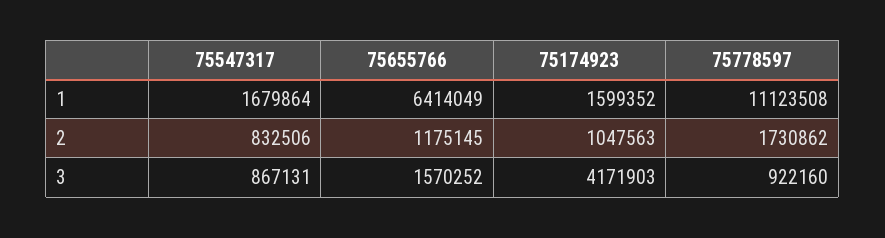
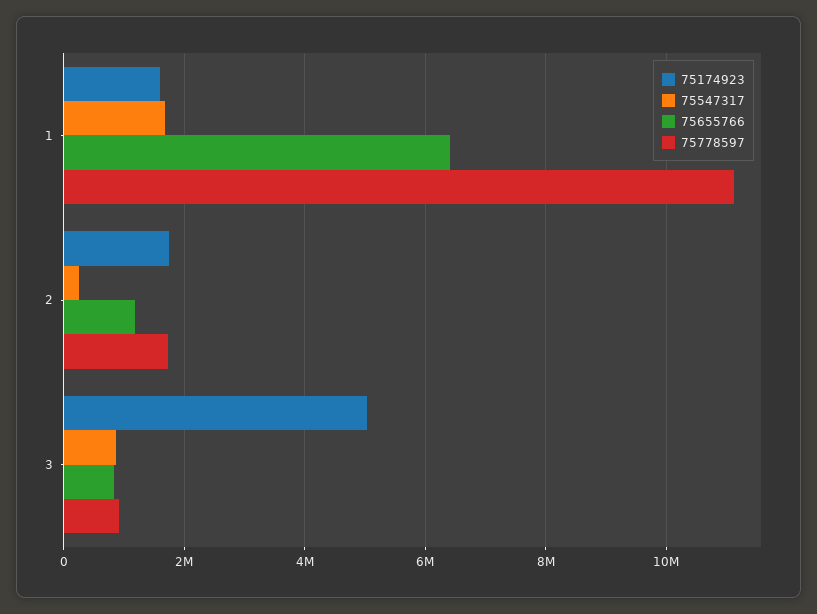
75547317, 2: 832506 -> 200000
75174923, 2: 1047563 -> 1800000
75655766, 3: 1570252 -> 800000
75174923, 3: 4171903 -> 5000000

